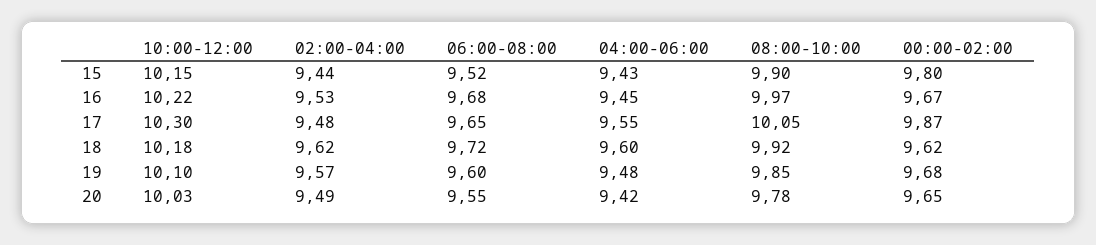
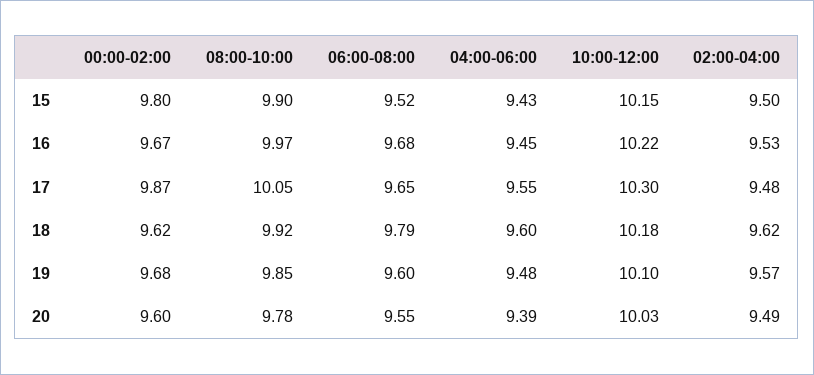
02:00-04:00, 15: 9.44 -> 9.5
06:00-08:00, 18: 9.72 -> 9.79
04:00-06:00, 20: 9.42 -> 9.39
00:00-02:00, 20: 9.65 -> 9.6

